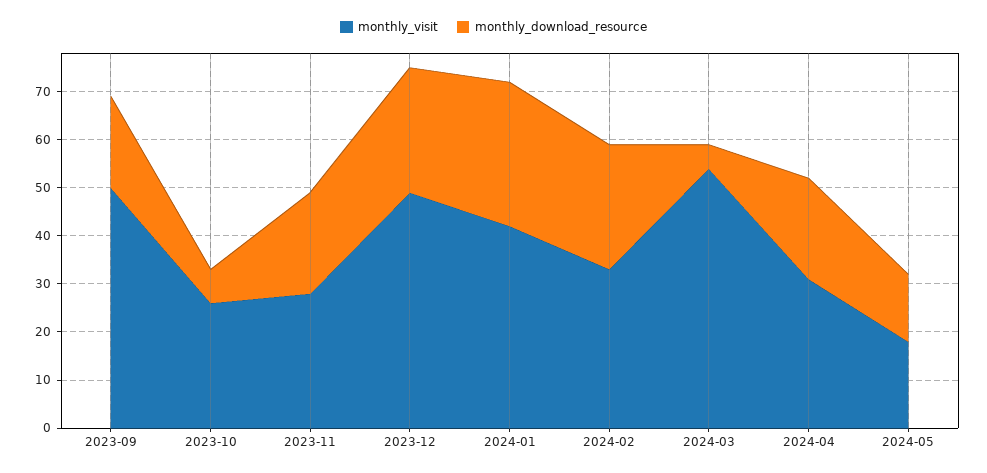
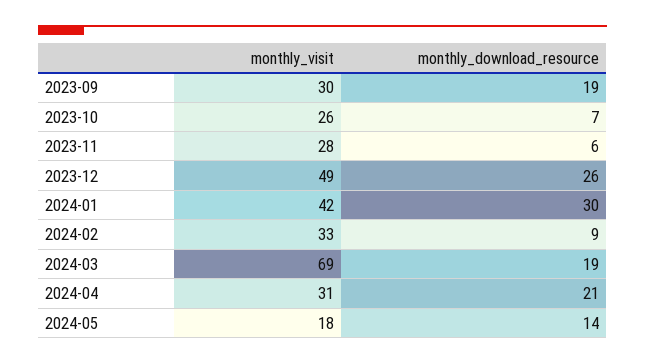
monthly_visit, 2023-09: 50 -> 30
monthly_download_resource, 2023-11: 20 -> 6
monthly_download_resource, 2024-02: 25 -> 9
monthly_visit, 2024-03: 55 -> 69
monthly_download_resource, 2024-03: 5 -> 19

